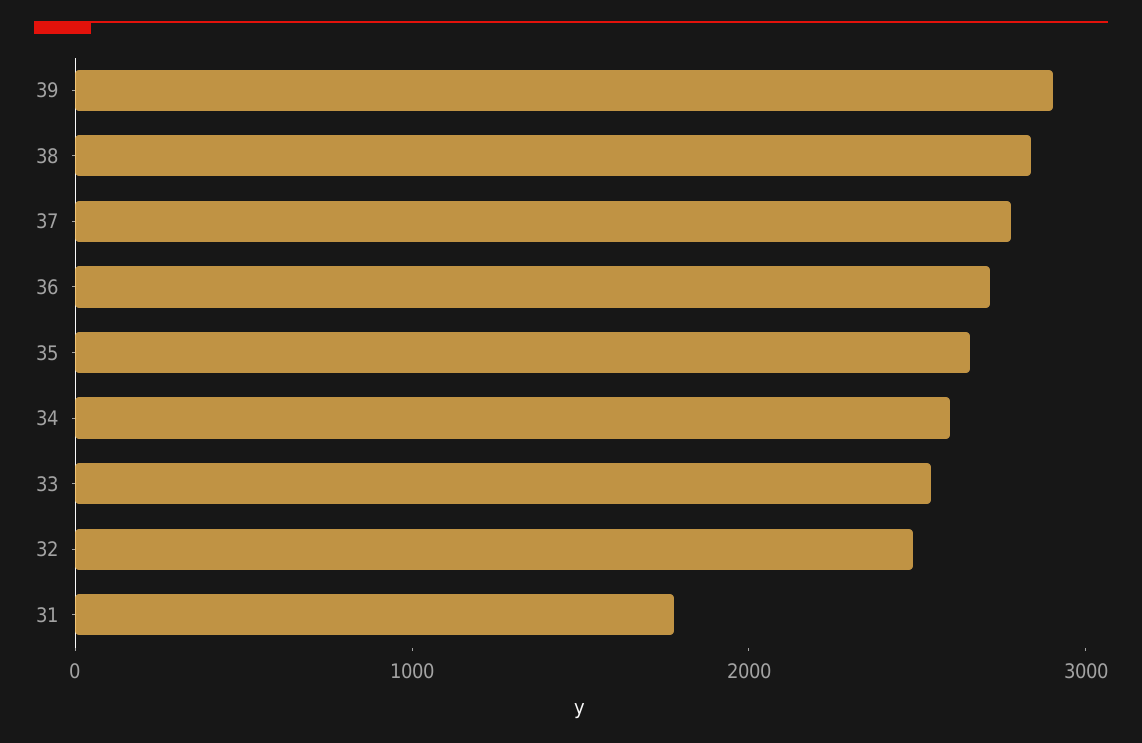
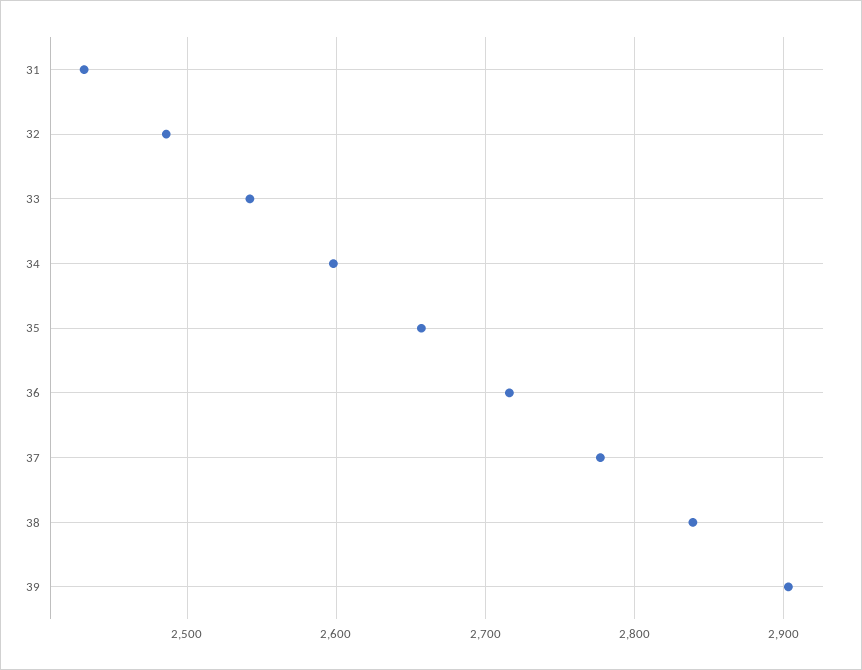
31: 1800 -> 2430

